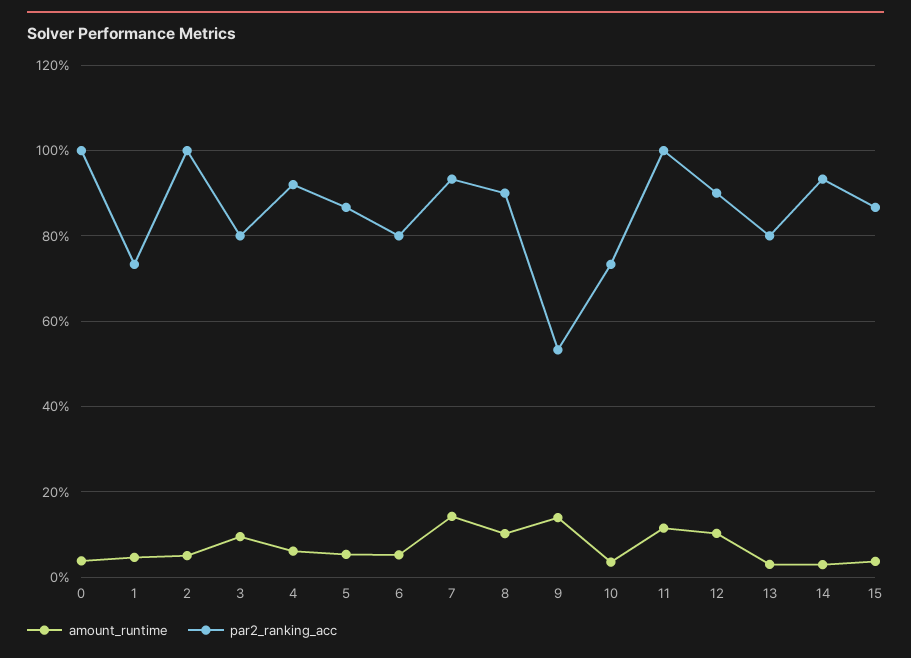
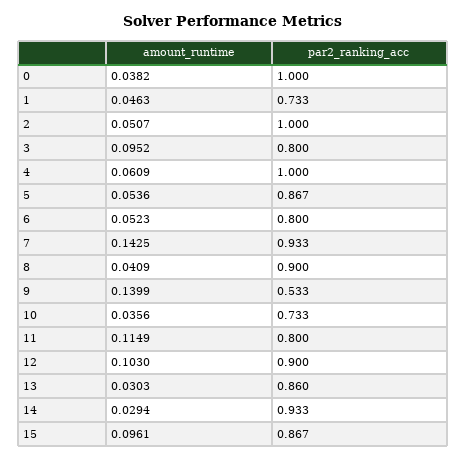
par2_ranking_acc, 4: 0.92 -> 1
amount_runtime, 8: 0.1 -> 0.0409
par2_ranking_acc, 11: 1 -> 0.8
par2_ranking_acc, 13: 0.8 -> 0.86
amount_runtime, 15: 0.04 -> 0.0961

